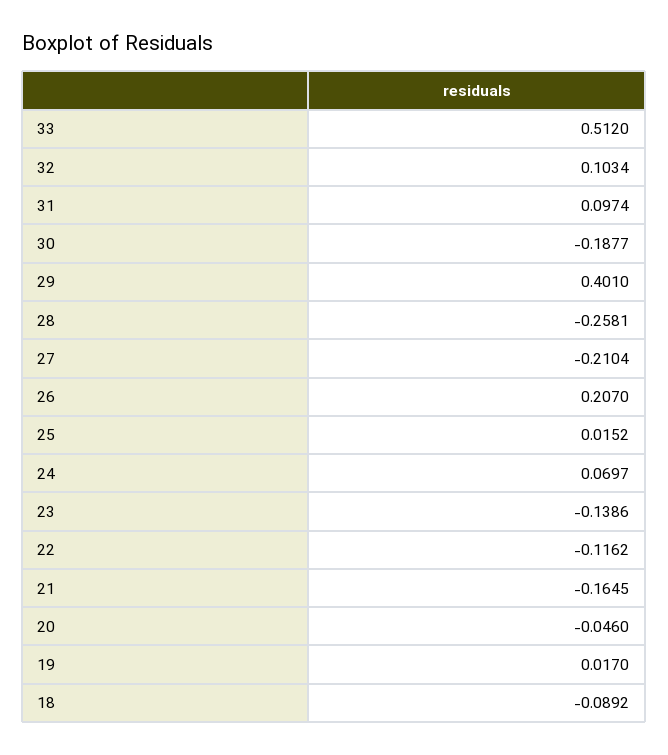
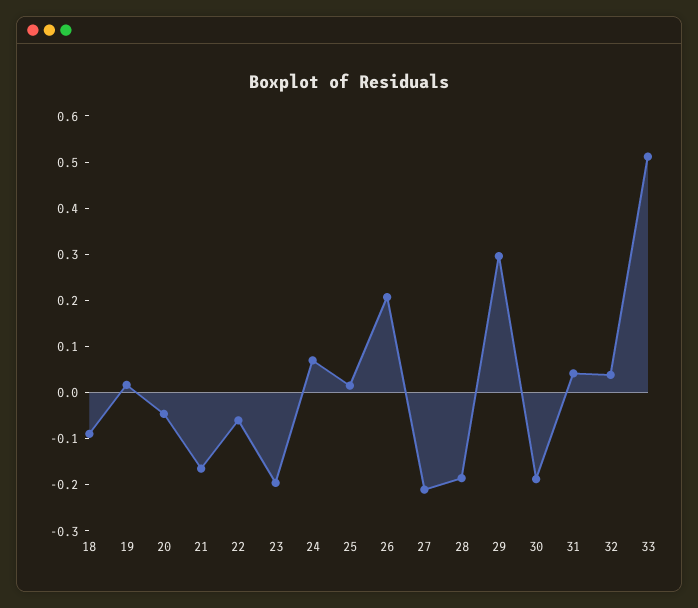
32: 0.1034 -> 0.04
31: 0.0974 -> 0.04
29: 0.401 -> 0.3
28: -0.2581 -> -0.18
23: -0.1386 -> -0.2
22: -0.1162 -> -0.06

